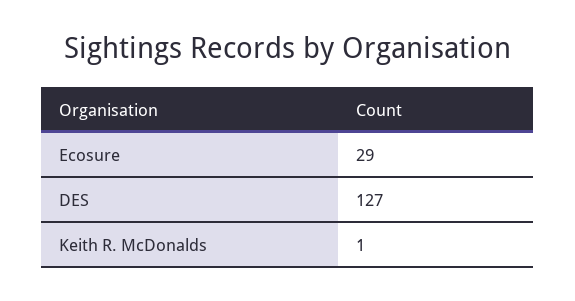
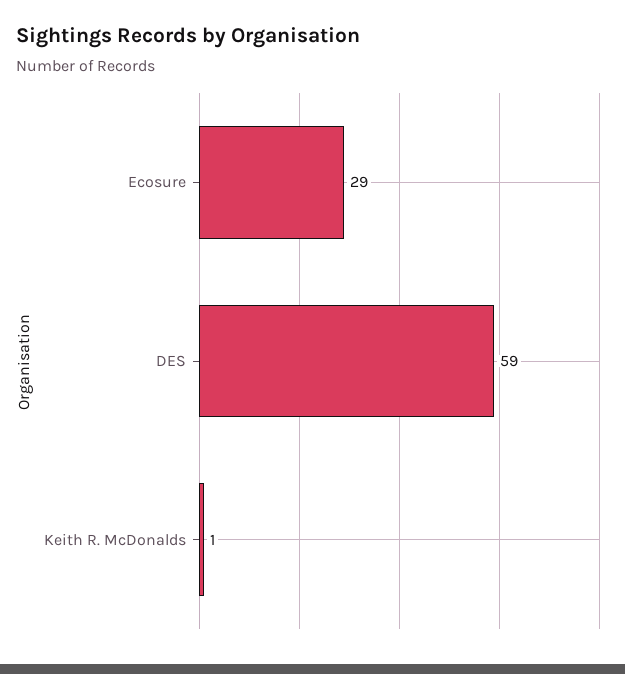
DES: 127 -> 59

